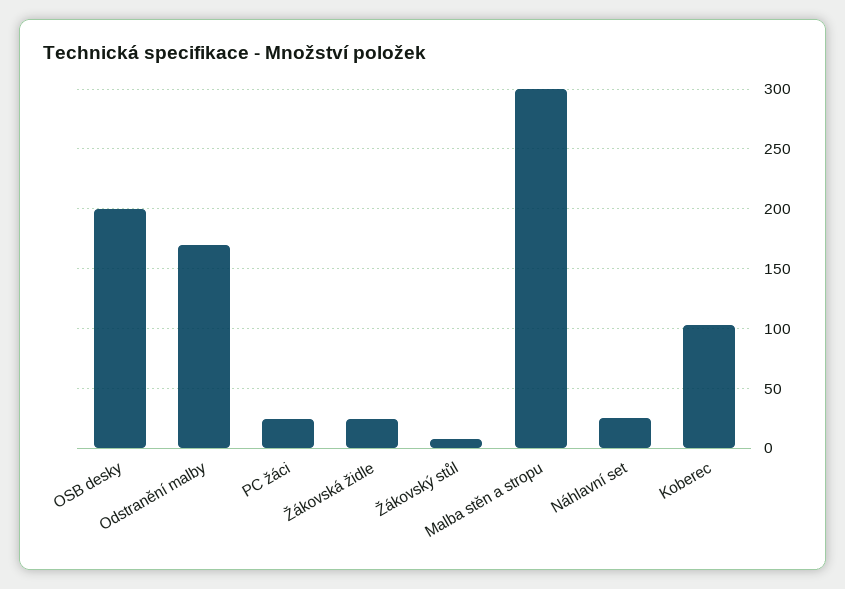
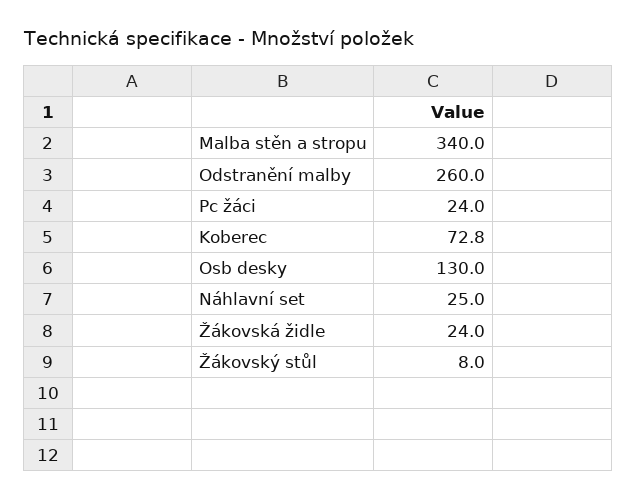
OSB desky: 200 -> 130
Odstranění malby: 170 -> 260
Malba stěn a stropu: 300 -> 340
Koberec: 100 -> 72.8

